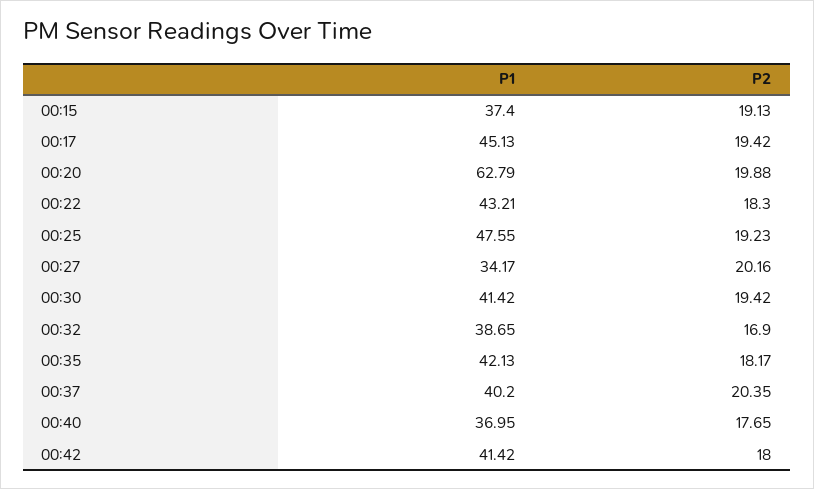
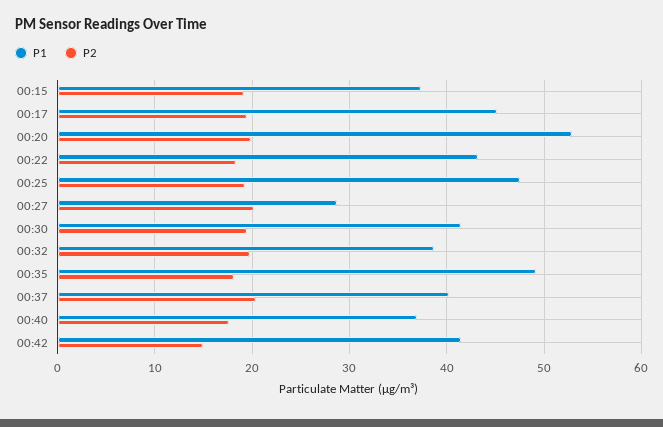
P1, 00:20: 62.79 -> 53
P1, 00:27: 34.17 -> 29
P2, 00:32: 16.9 -> 20
P1, 00:35: 42.13 -> 49
P2, 00:42: 18 -> 15

